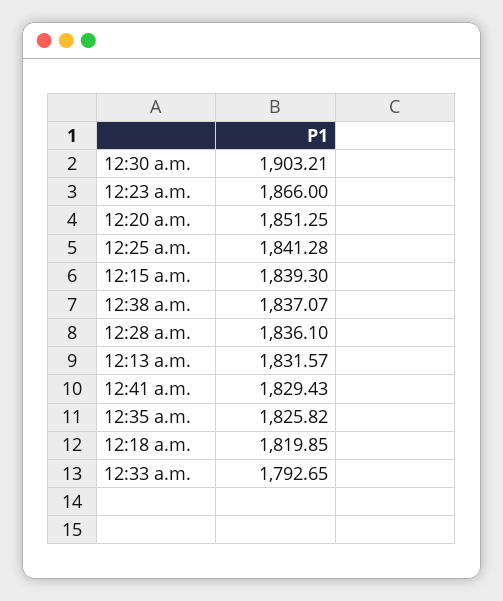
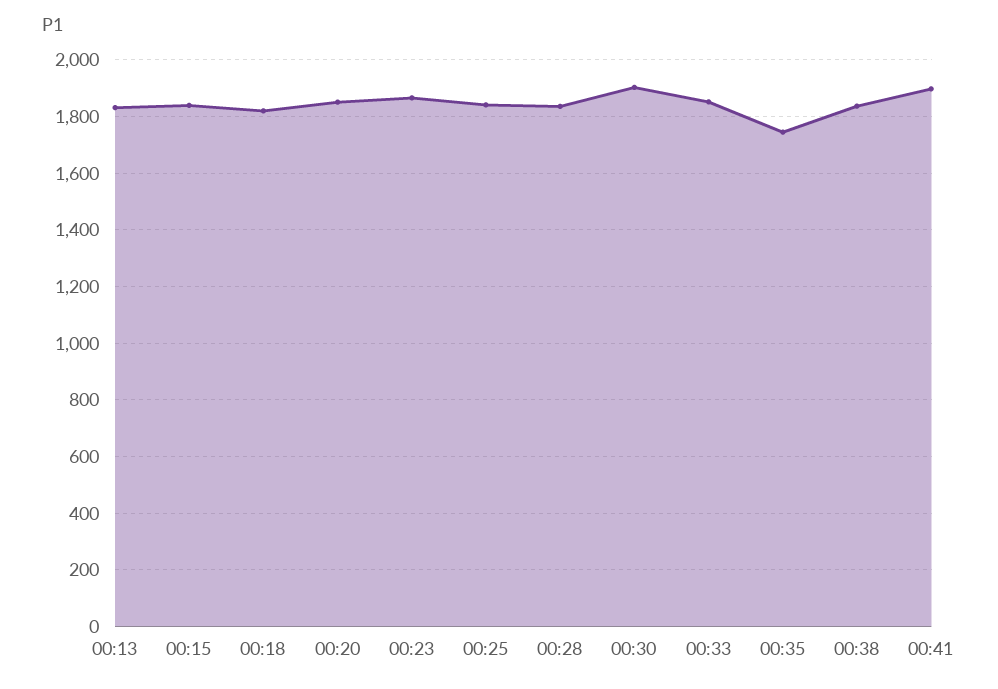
12:41 a.m.: 1829.43 -> 1900
12:35 a.m.: 1825.82 -> 1750
12:33 a.m.: 1792.65 -> 1850

